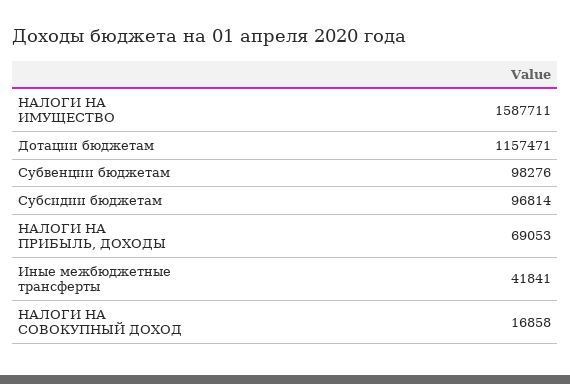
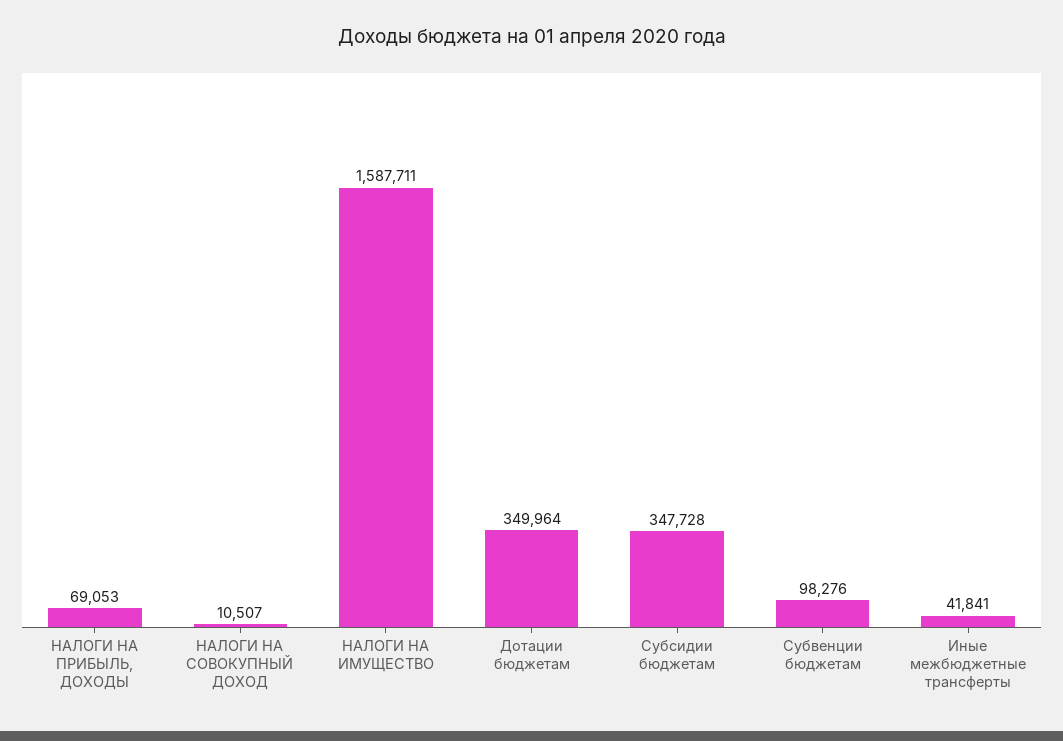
Дотации бюджетам: 1157471 -> 349964
Субсидии бюджетам: 96814 -> 347728
НАЛОГИ НА СОВОКУПНЫЙ ДОХОД: 16858 -> 10507

